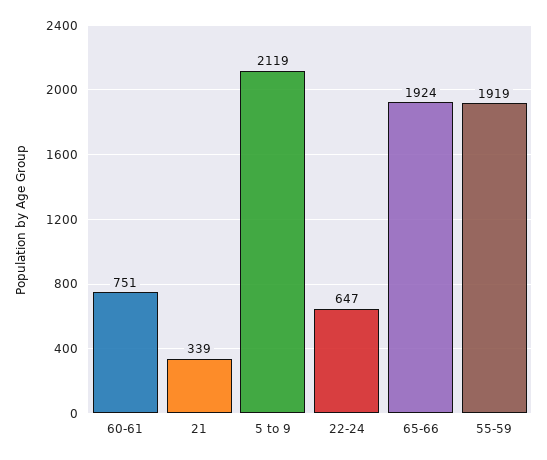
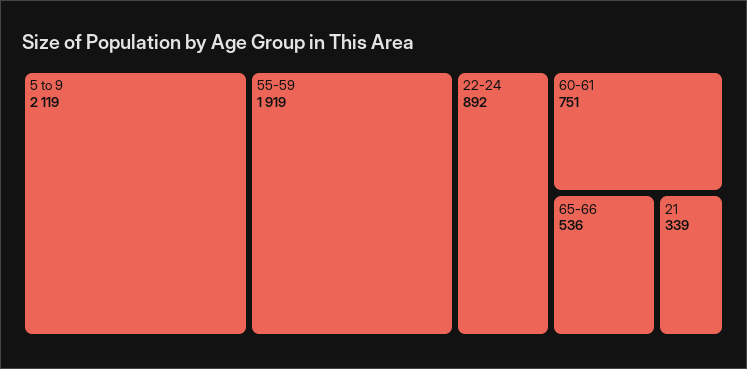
22-24: 647 -> 892
65-66: 1924 -> 536

